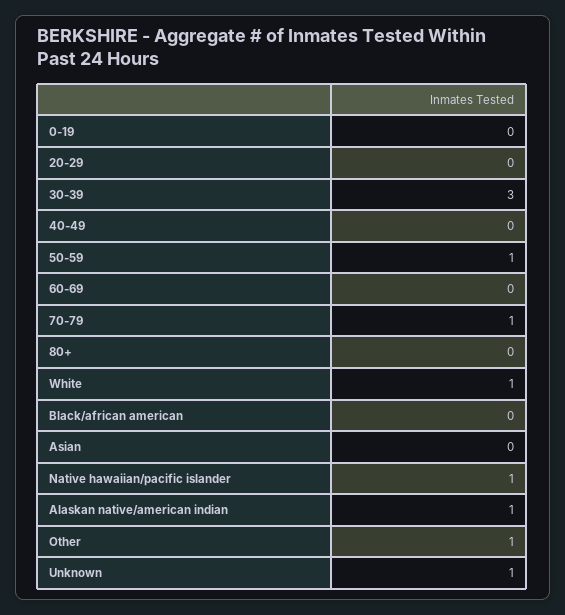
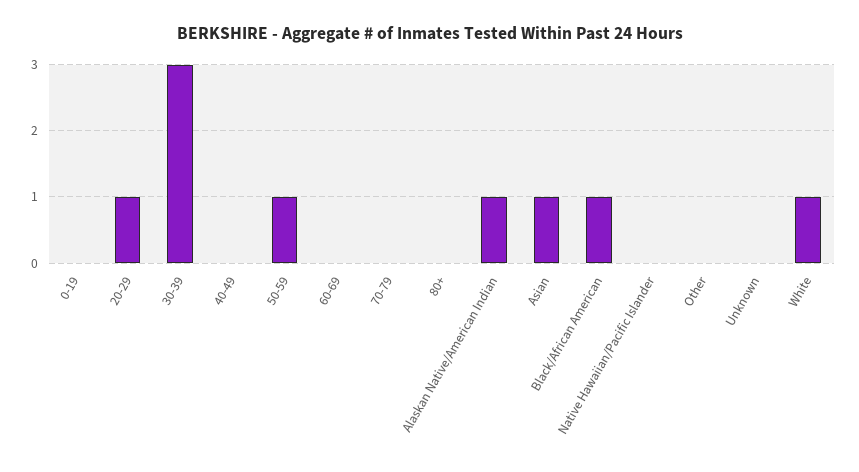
20-29: 0 -> 1
70-79: 1 -> 0
Black/african american: 0 -> 1
Asian: 0 -> 1
Native hawaiian/pacific islander: 1 -> 0
Other: 1 -> 0
Unknown: 1 -> 0

